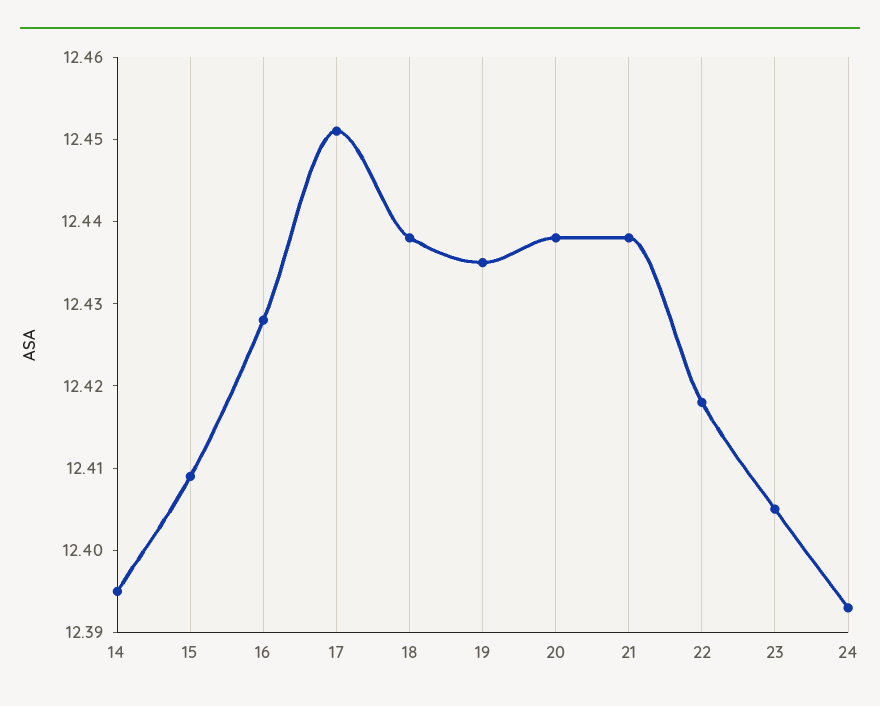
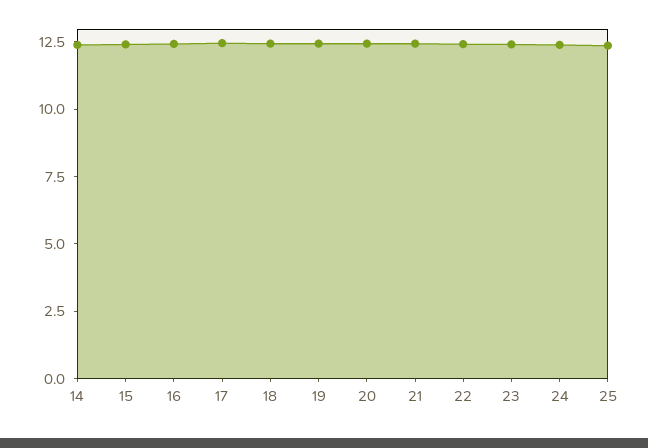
25: none -> 12.5

